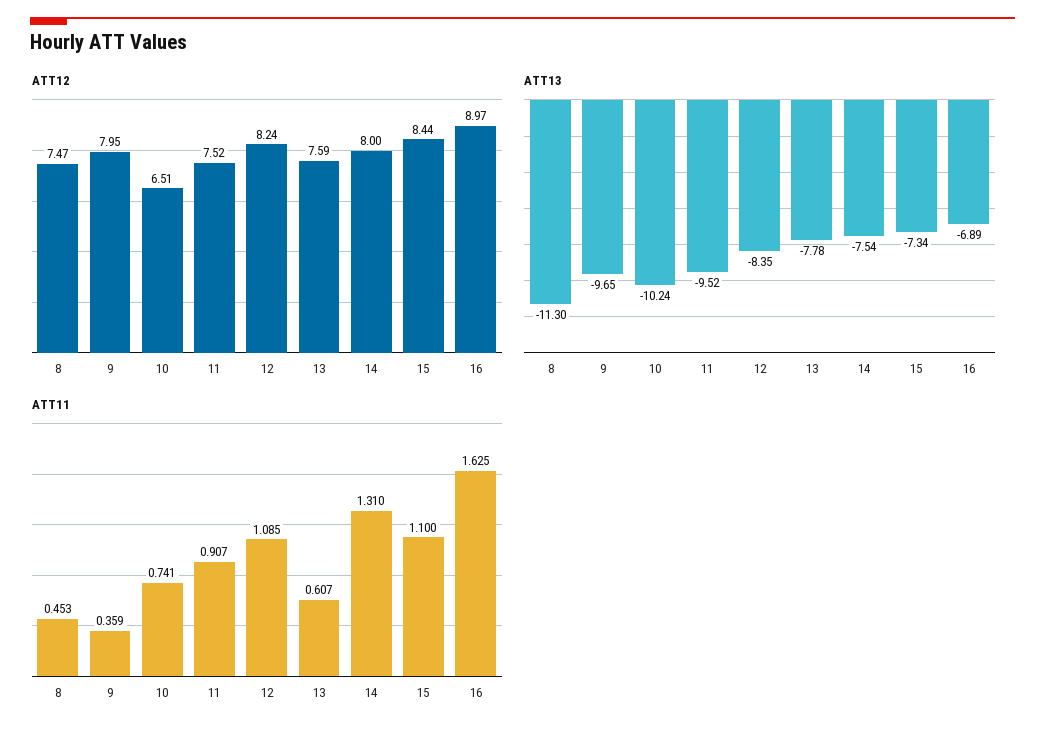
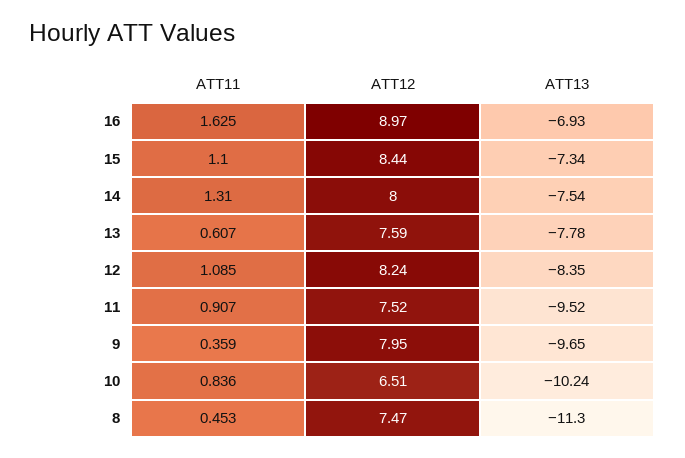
ATT13, 16: -6.89 -> -6.93
ATT11, 10: 0.741 -> 0.836

